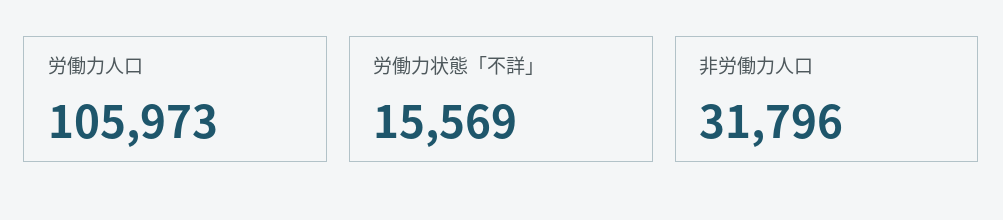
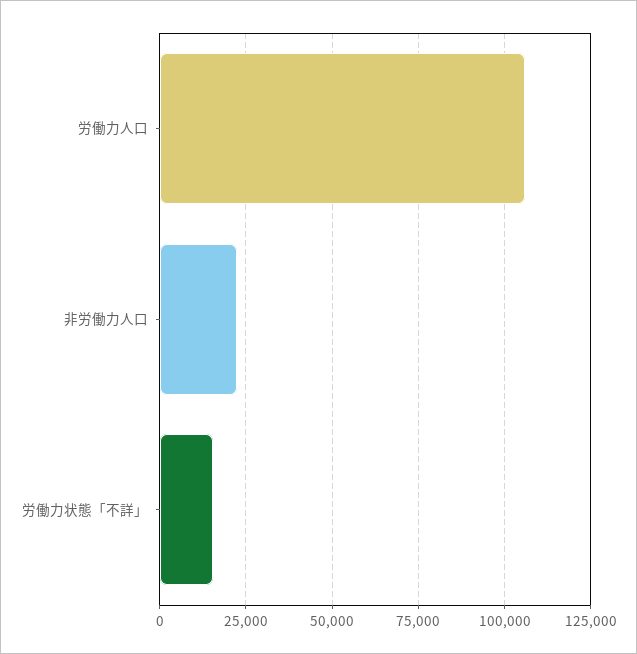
非労働力人口: 31796 -> 22500

